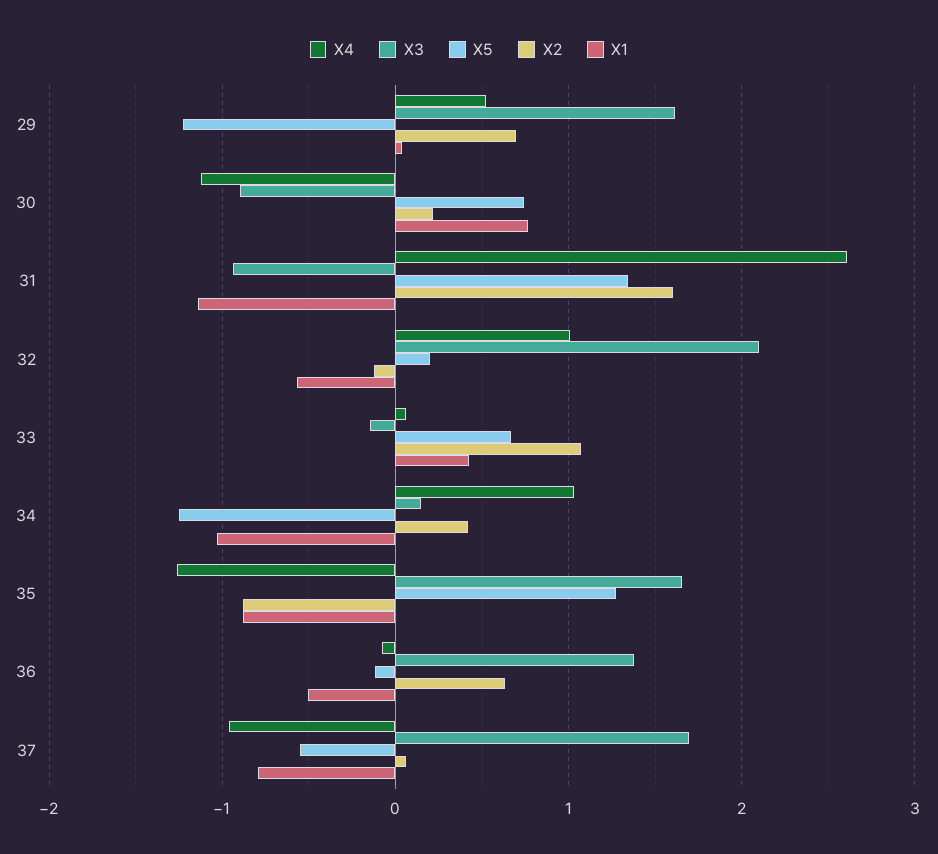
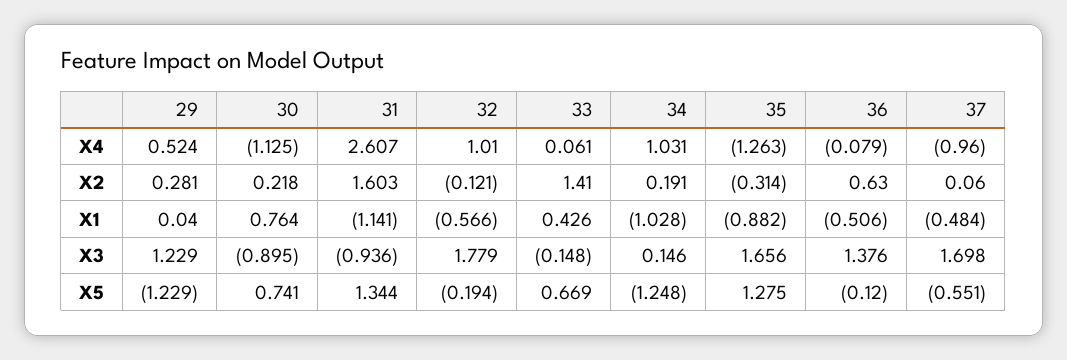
X3, 29: 1.6 -> 1.229
X2, 29: 0.7 -> 0.281
X3, 32: 2.1 -> 1.779
X5, 32: 0.2 -> -0.194
X2, 33: 1.1 -> 1.41
X2, 34: 0.4 -> 0.191
X2, 35: -0.9 -> -0.314
X1, 37: -0.8 -> -0.484

